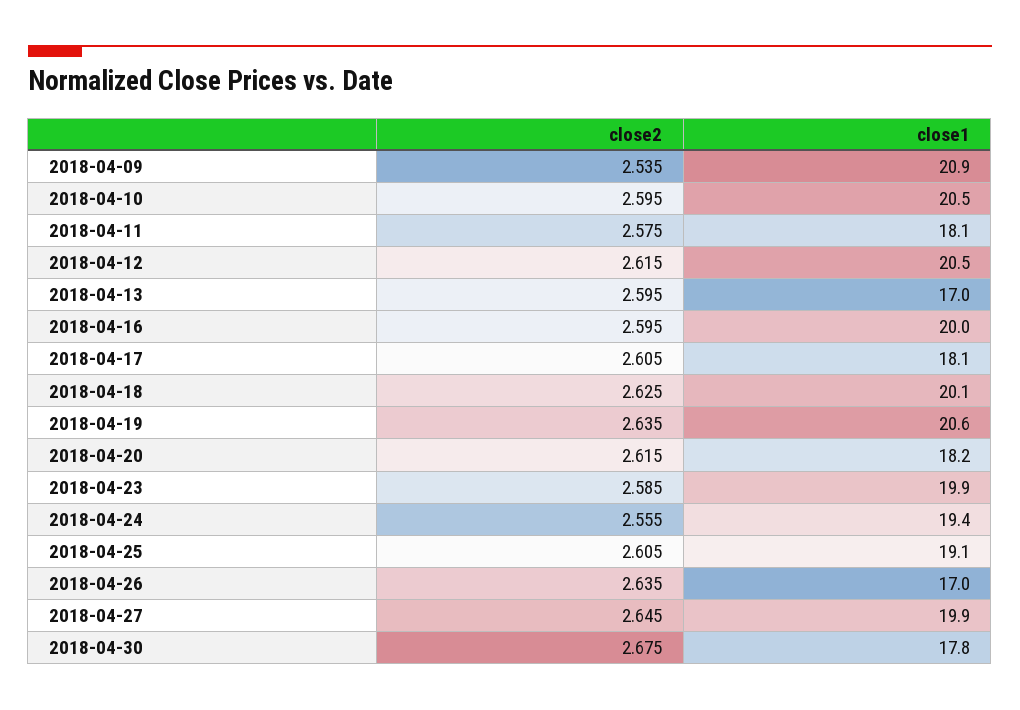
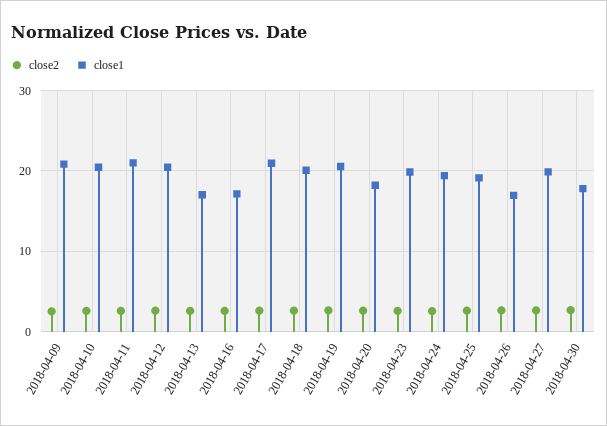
close1, 2018-04-11: 18.1 -> 21
close1, 2018-04-16: 20 -> 17
close1, 2018-04-17: 18.1 -> 21

